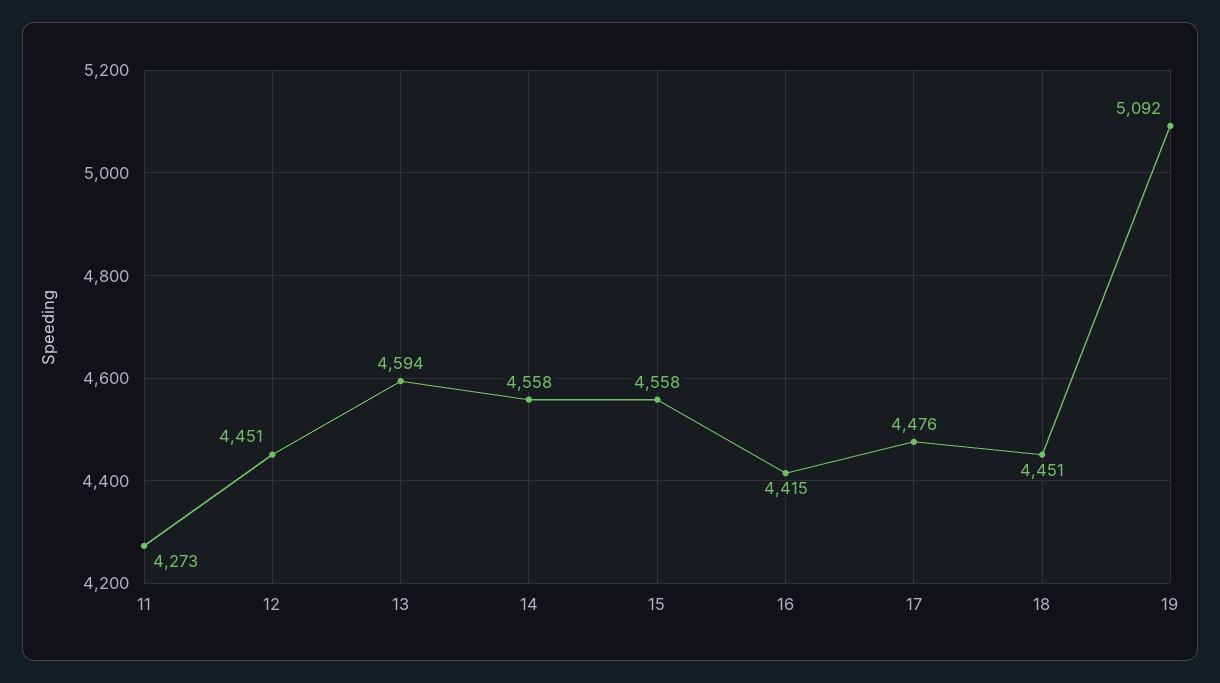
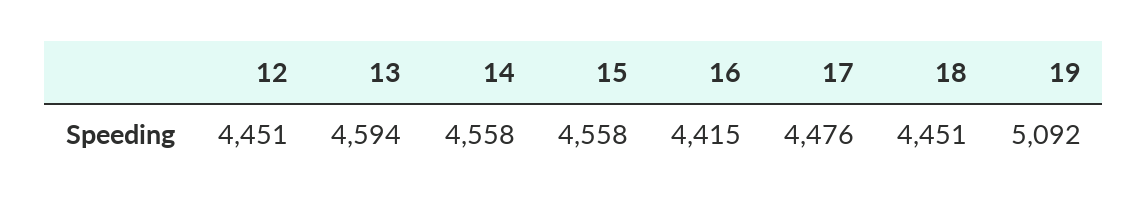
11: 4273 -> none

